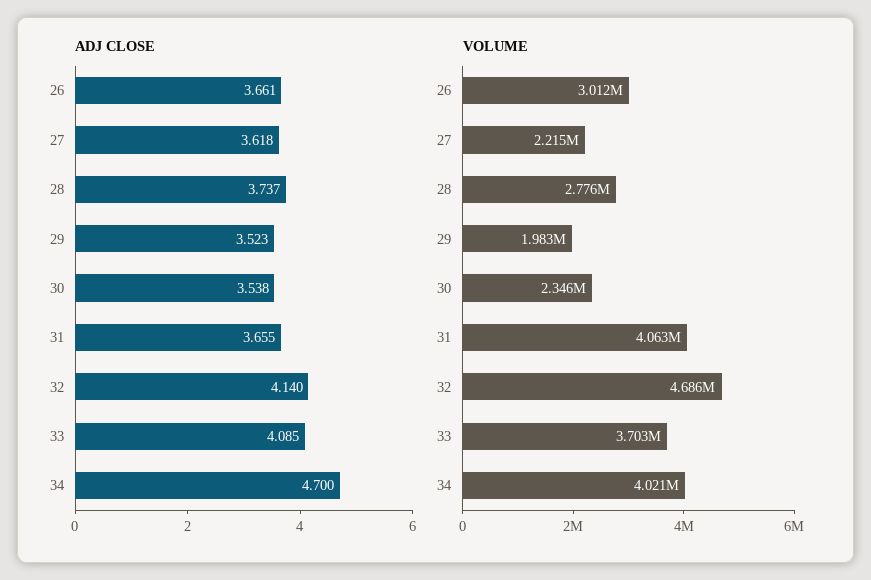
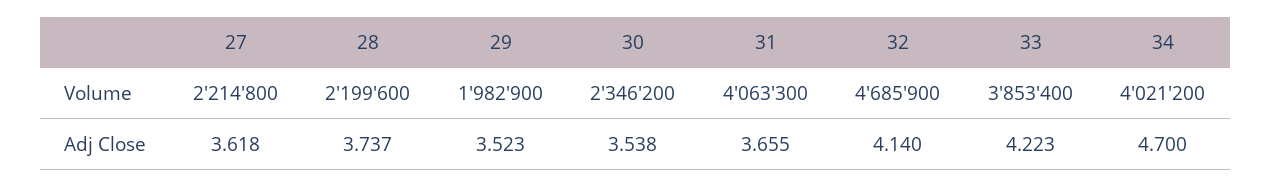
ADJ CLOSE, 26: 3.661 -> none
ADJ CLOSE, 33: 4.085 -> 4.223
VOLUME, 26: 3012000 -> none
VOLUME, 28: 2776000 -> 2199600
VOLUME, 33: 3703000 -> 3853400

